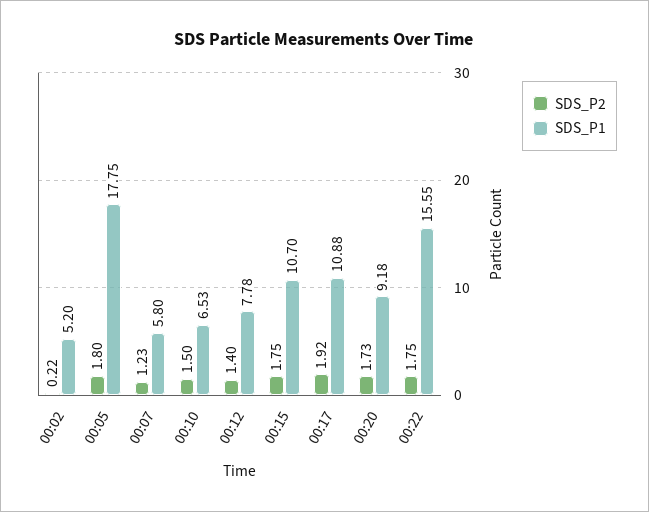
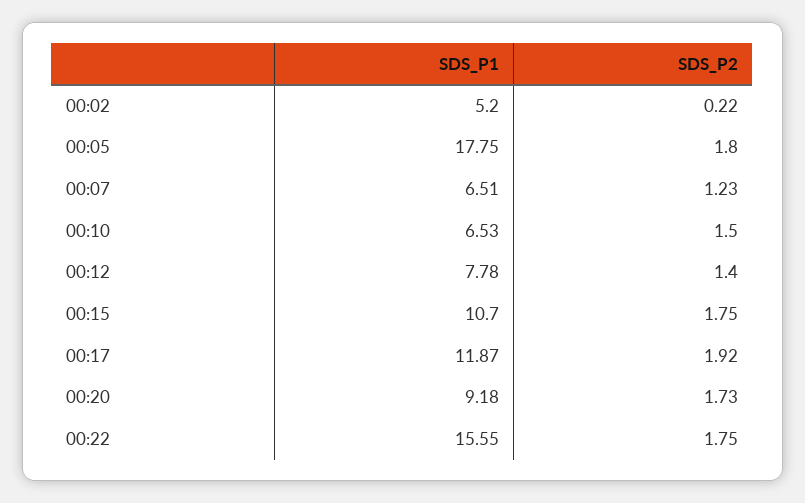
SDS_P1, 00:07: 5.8 -> 6.51
SDS_P1, 00:17: 10.88 -> 11.87

